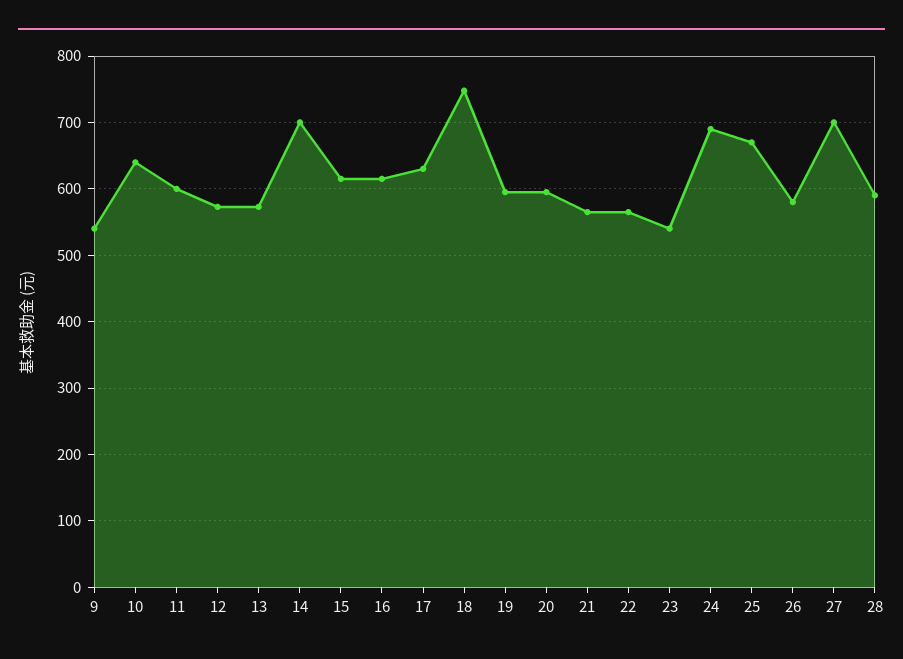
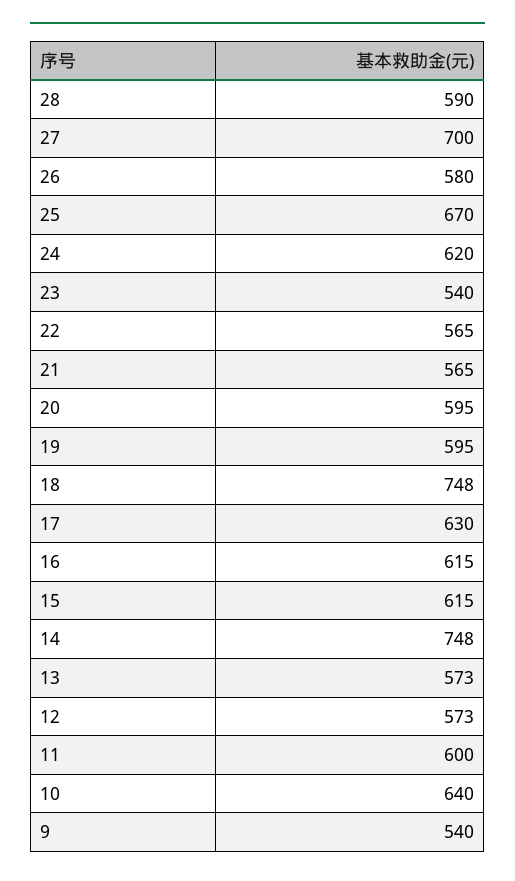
14: 700 -> 748
24: 690 -> 620

